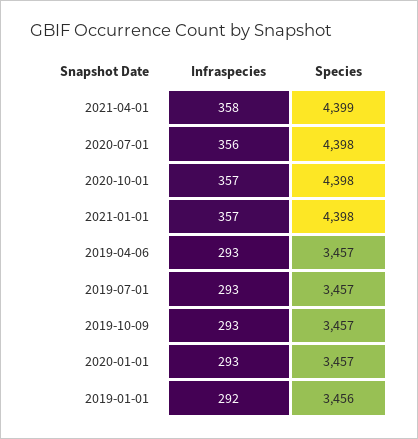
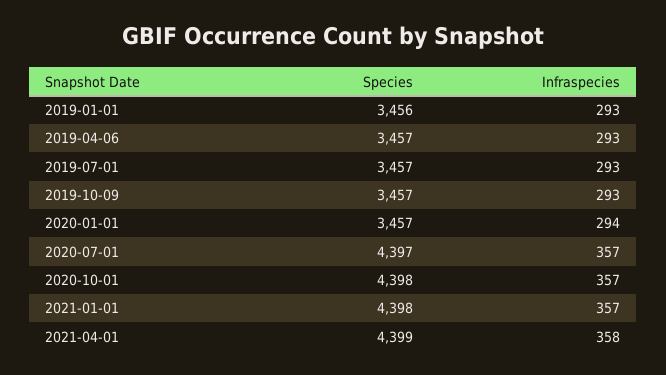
Infraspecies, 2020-07-01: 356 -> 357
Species, 2020-07-01: 4398 -> 4397
Infraspecies, 2020-01-01: 293 -> 294
Infraspecies, 2019-01-01: 292 -> 293

